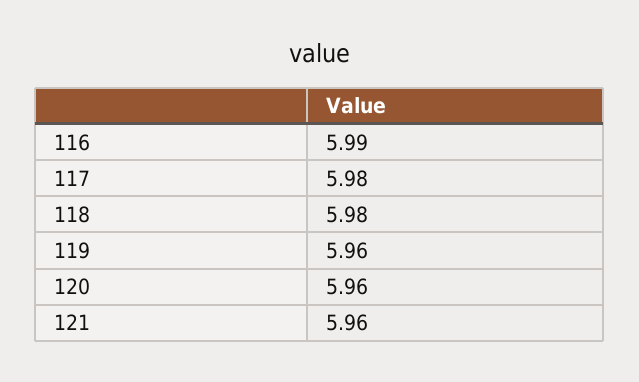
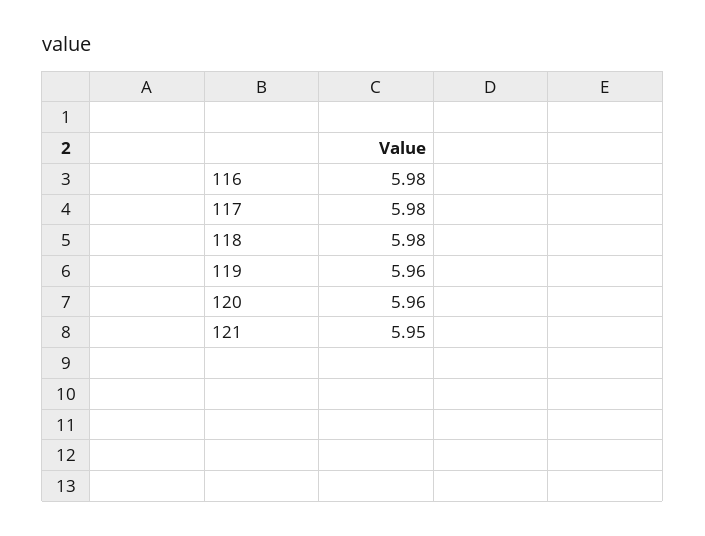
116: 5.99 -> 5.98
121: 5.96 -> 5.95

